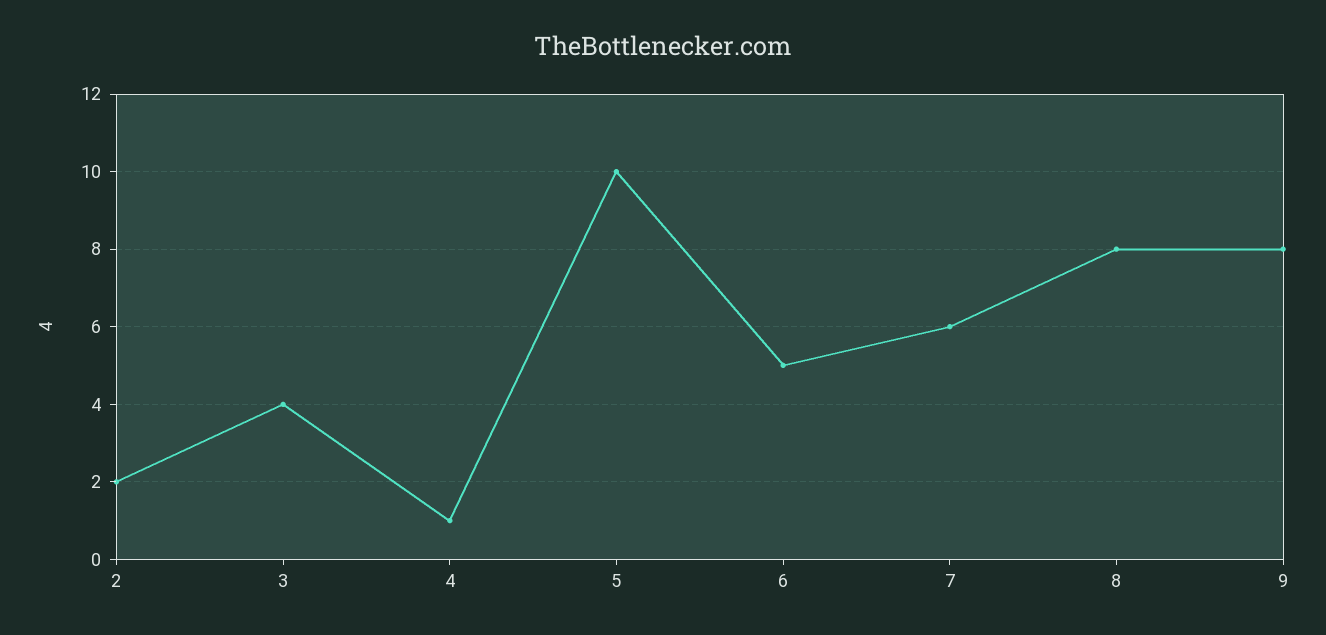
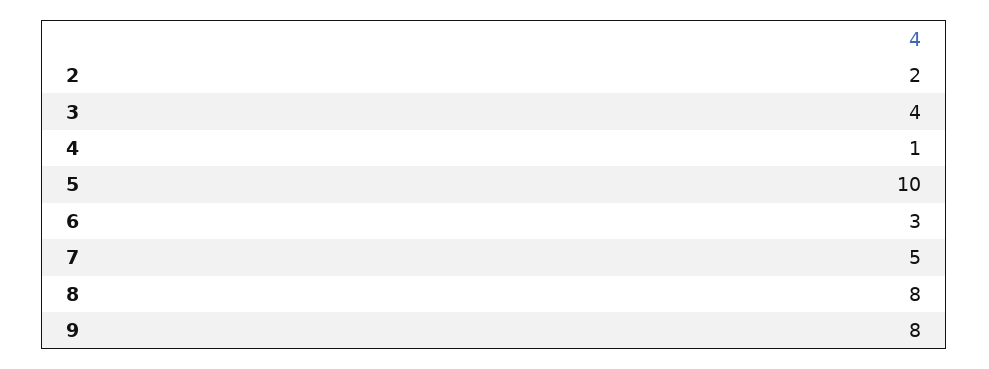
6: 5 -> 3
7: 6 -> 5

